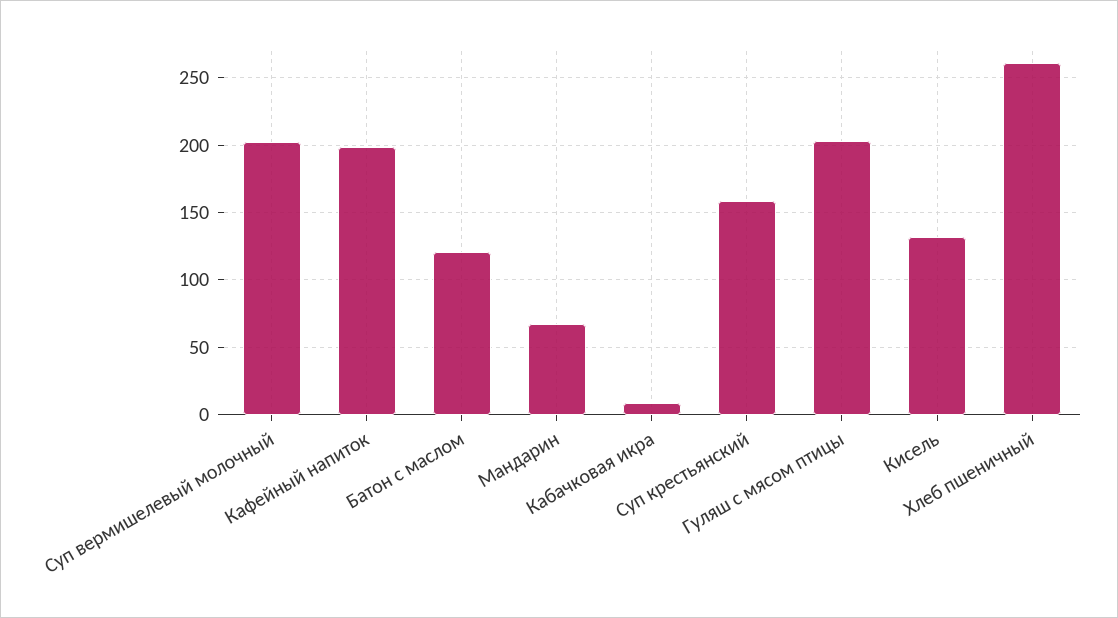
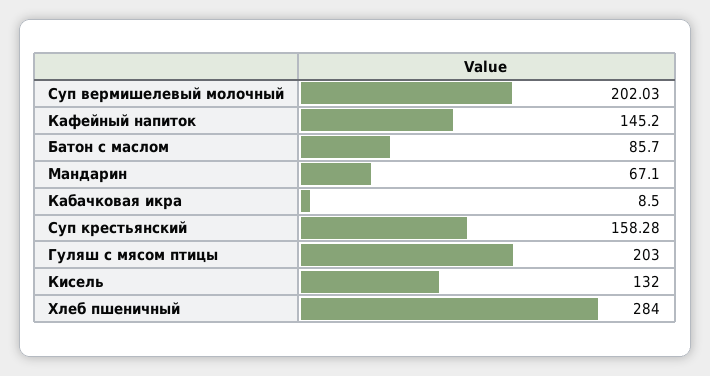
Кафейный напиток: 200 -> 145.2
Батон с маслом: 120 -> 85.7
Хлеб пшеничный: 260 -> 284

